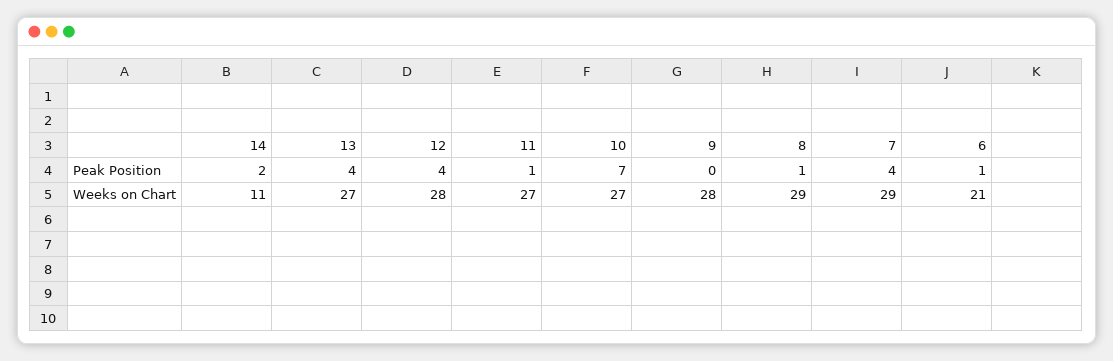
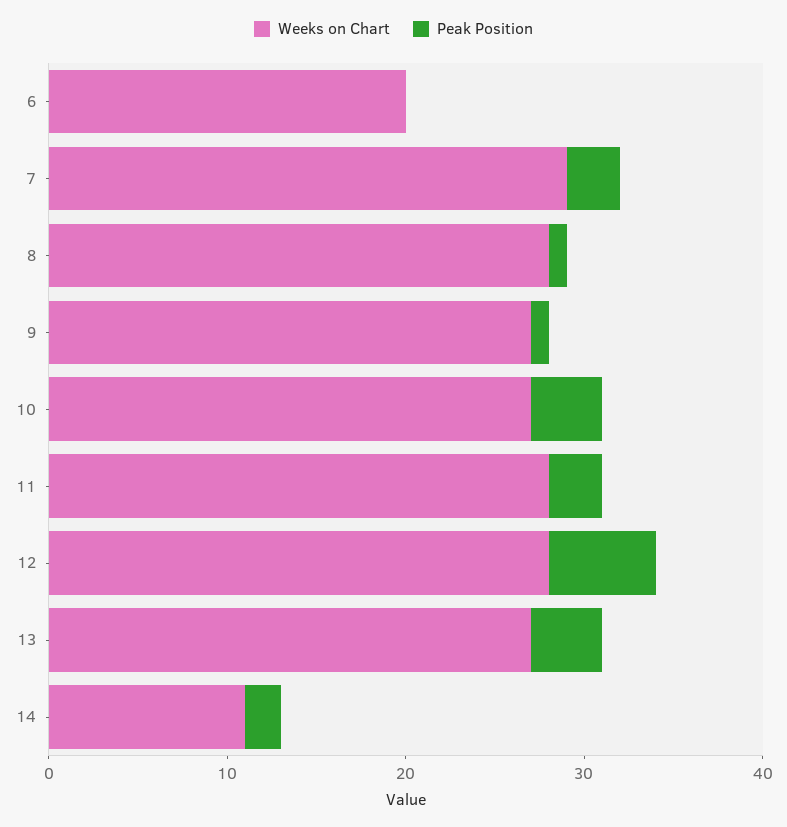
Peak Position, 12: 4 -> 6
Peak Position, 11: 1 -> 3
Peak Position, 10: 7 -> 4
Peak Position, 9: 0 -> 1
Peak Position, 7: 4 -> 3
Peak Position, 6: 1 -> 0
Weeks on Chart, 11: 27 -> 28
Weeks on Chart, 9: 28 -> 27
Weeks on Chart, 8: 29 -> 28
Weeks on Chart, 6: 21 -> 20

